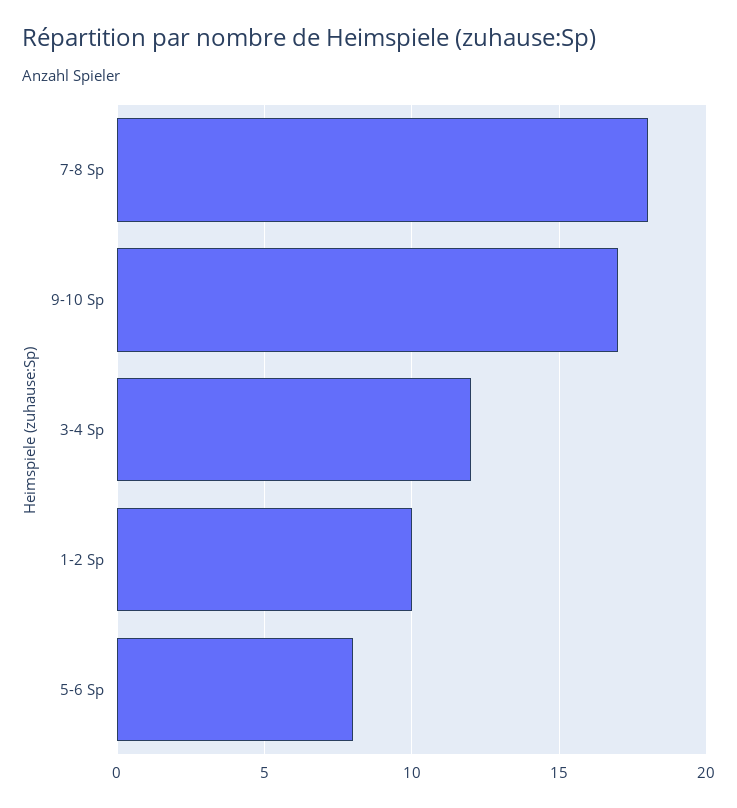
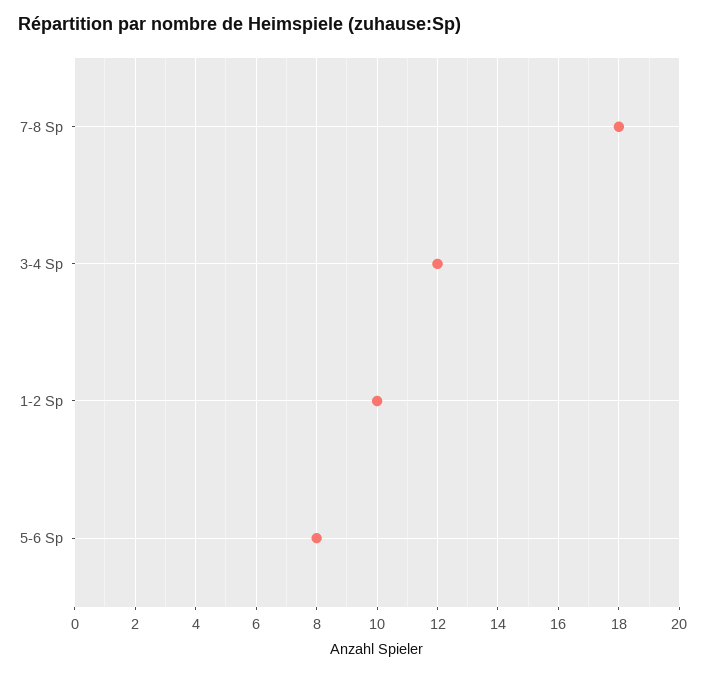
9-10 Sp: 17 -> none

